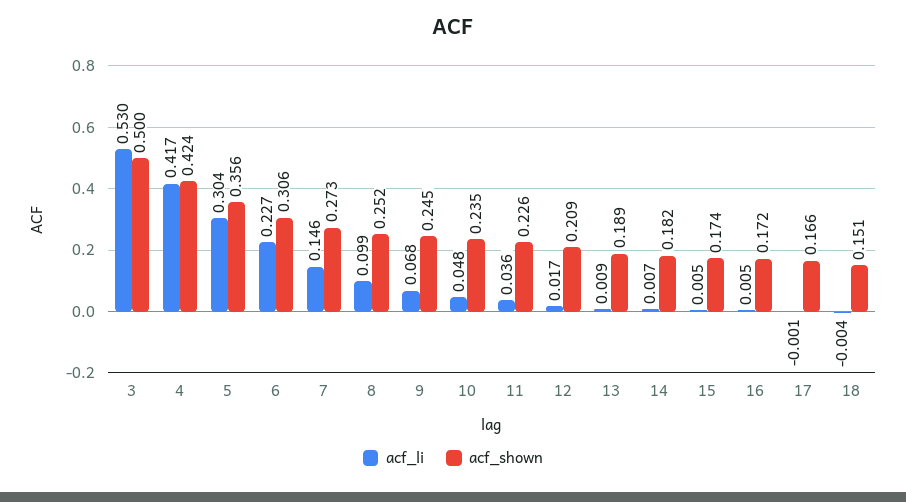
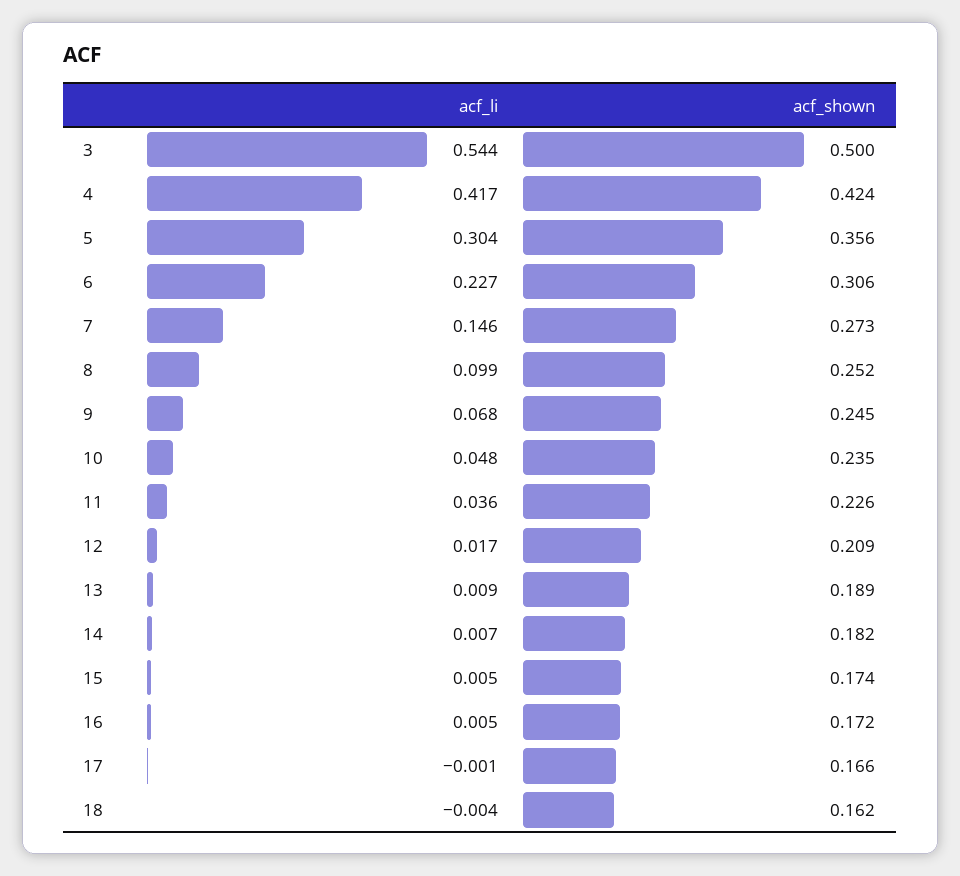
acf_li, 3: 0.53 -> 0.544
acf_shown, 18: 0.151 -> 0.162

